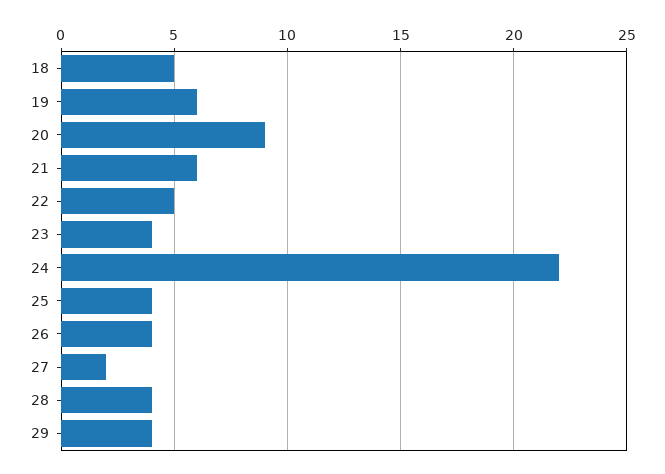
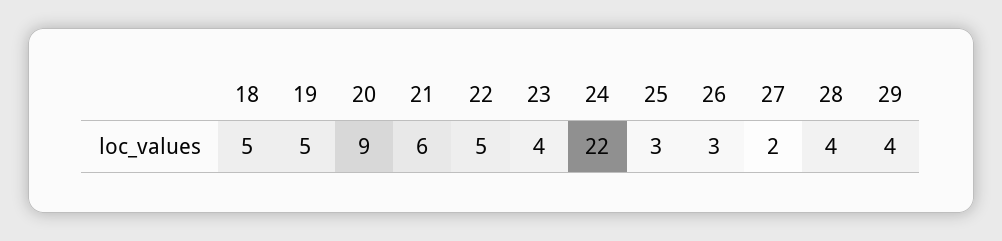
19: 6 -> 5
25: 4 -> 3
26: 4 -> 3

